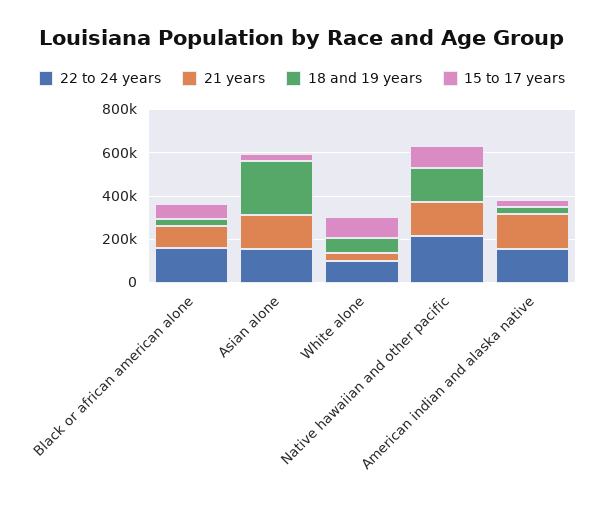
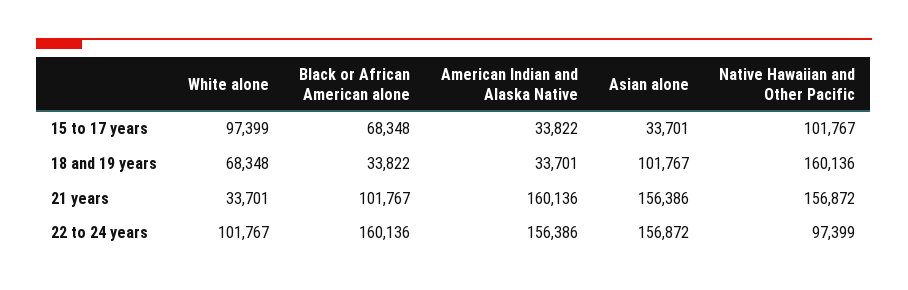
18 and 19 years, Asian alone: 250000 -> 101767
22 to 24 years, Native hawaiian and other pacific: 200000 -> 97399

